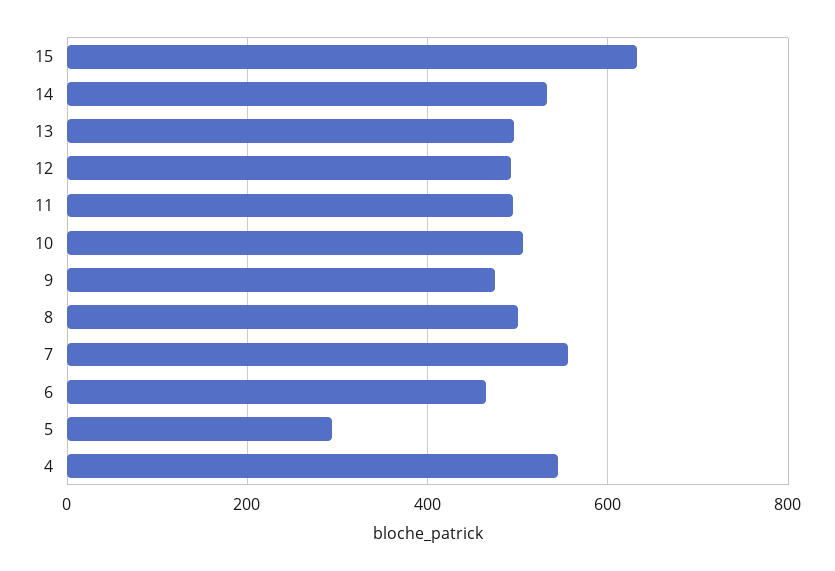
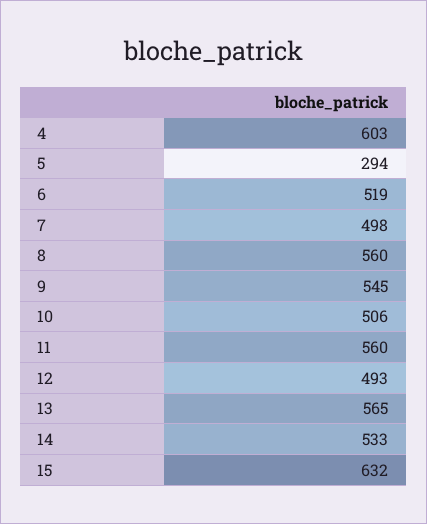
13: 500 -> 565
11: 500 -> 560
9: 480 -> 545
8: 500 -> 560
7: 560 -> 498
6: 460 -> 519
4: 540 -> 603

